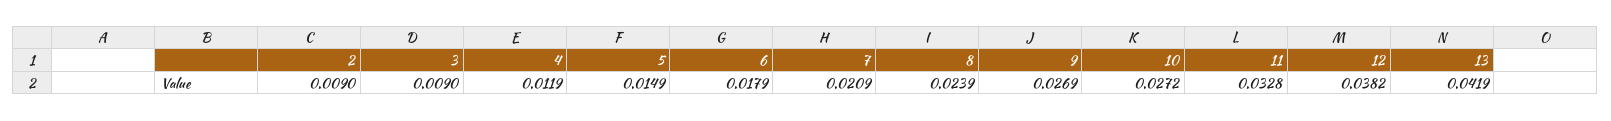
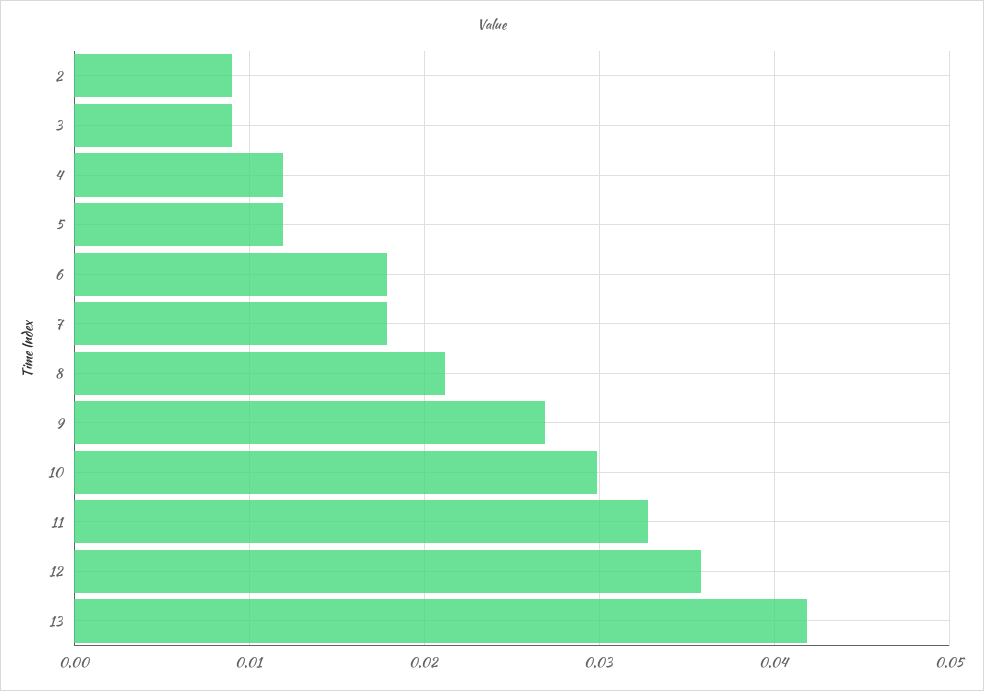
5: 0.0149 -> 0.012
7: 0.0209 -> 0.018
8: 0.0239 -> 0.021
10: 0.0272 -> 0.03
12: 0.0382 -> 0.036

